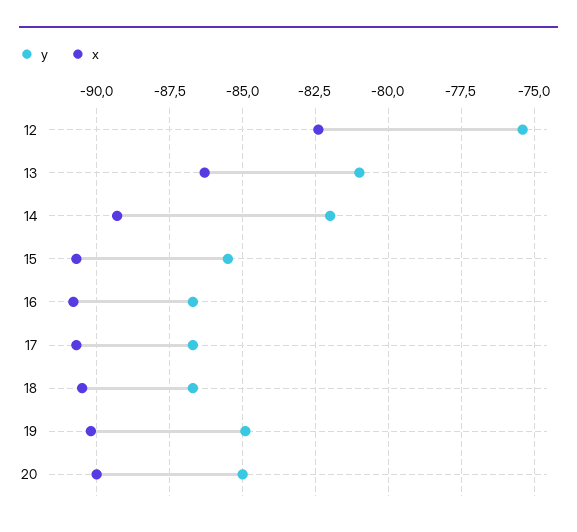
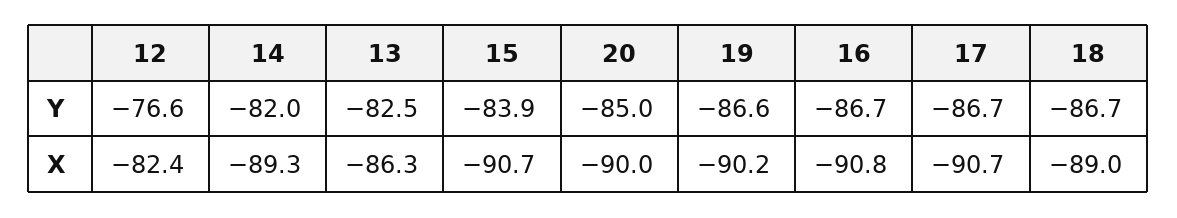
y, 12: -75.5 -> -76.6
y, 13: -81 -> -82.5
y, 15: -85.5 -> -83.9
x, 18: -90.5 -> -89
y, 19: -85 -> -86.6

